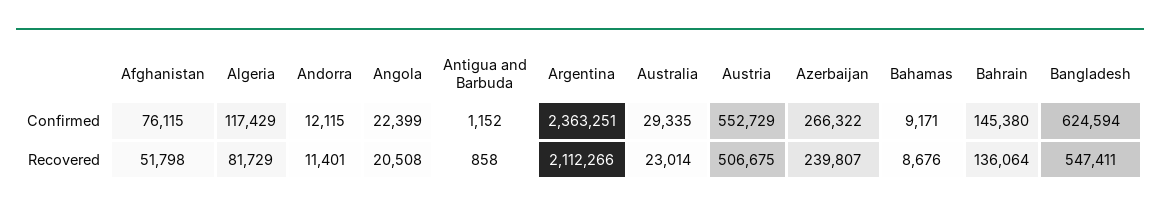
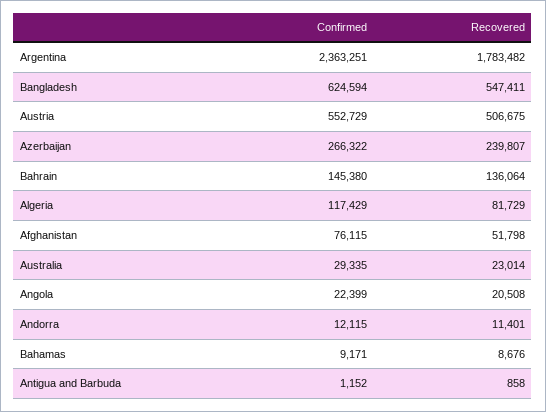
Argentina, Recovered: 2112266 -> 1783482

